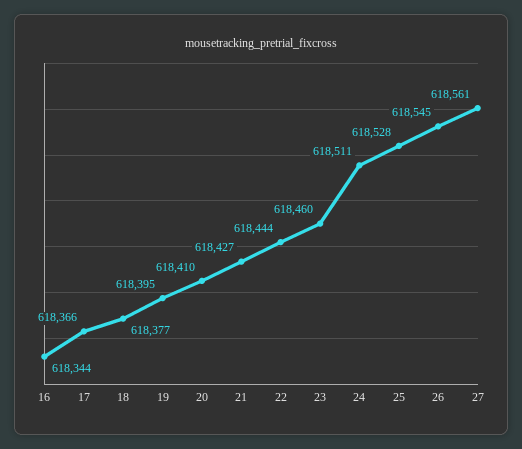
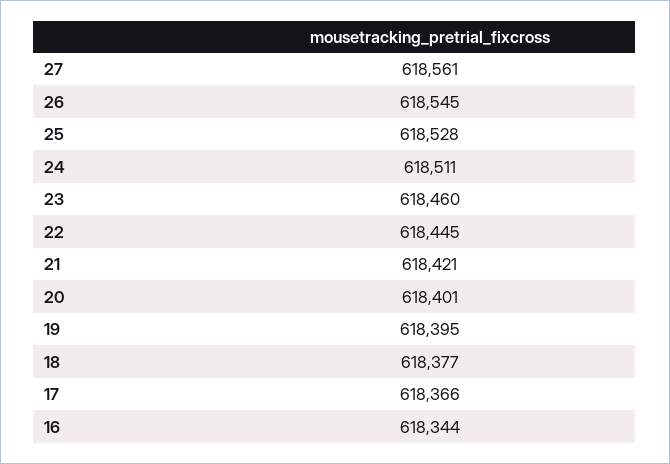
20: 618410 -> 618401
21: 618427 -> 618421
22: 618444 -> 618445

